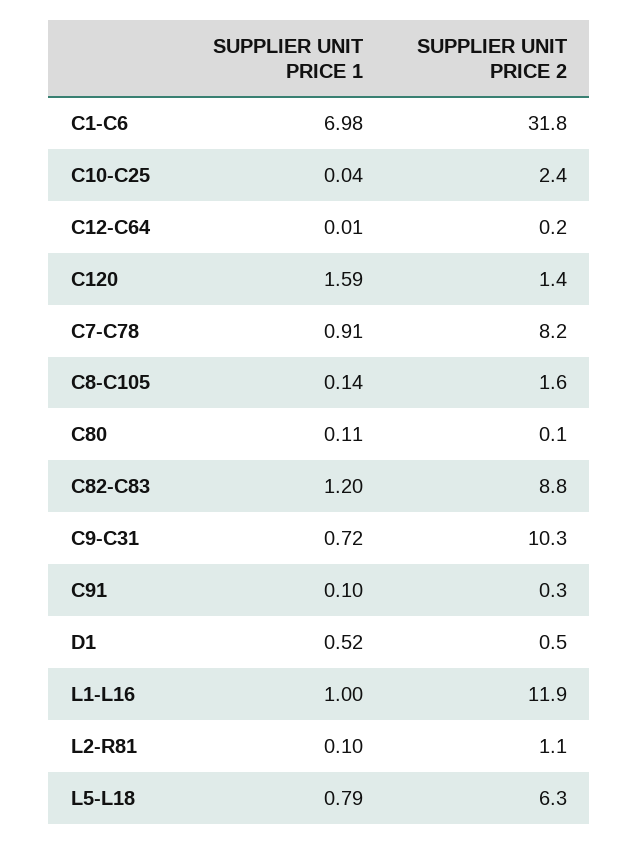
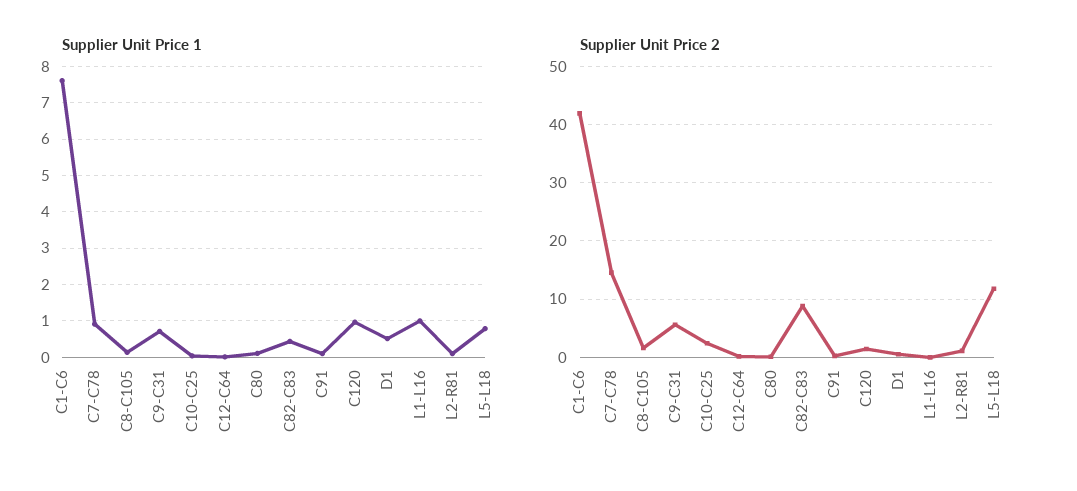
SUPPLIER UNIT PRICE 1, C1-C6: 6.98 -> 7.6
SUPPLIER UNIT PRICE 2, C1-C6: 31.8 -> 42
SUPPLIER UNIT PRICE 1, C120: 1.59 -> 1
SUPPLIER UNIT PRICE 2, C7-C78: 8.2 -> 14
SUPPLIER UNIT PRICE 1, C82-C83: 1.2 -> 0.4
SUPPLIER UNIT PRICE 2, C9-C31: 10.3 -> 6
SUPPLIER UNIT PRICE 2, L1-L16: 11.9 -> 0
SUPPLIER UNIT PRICE 2, L5-L18: 6.3 -> 12

